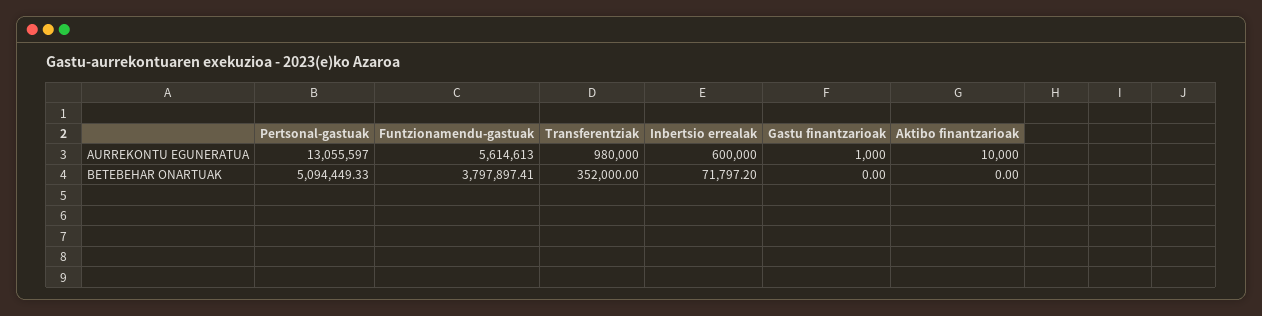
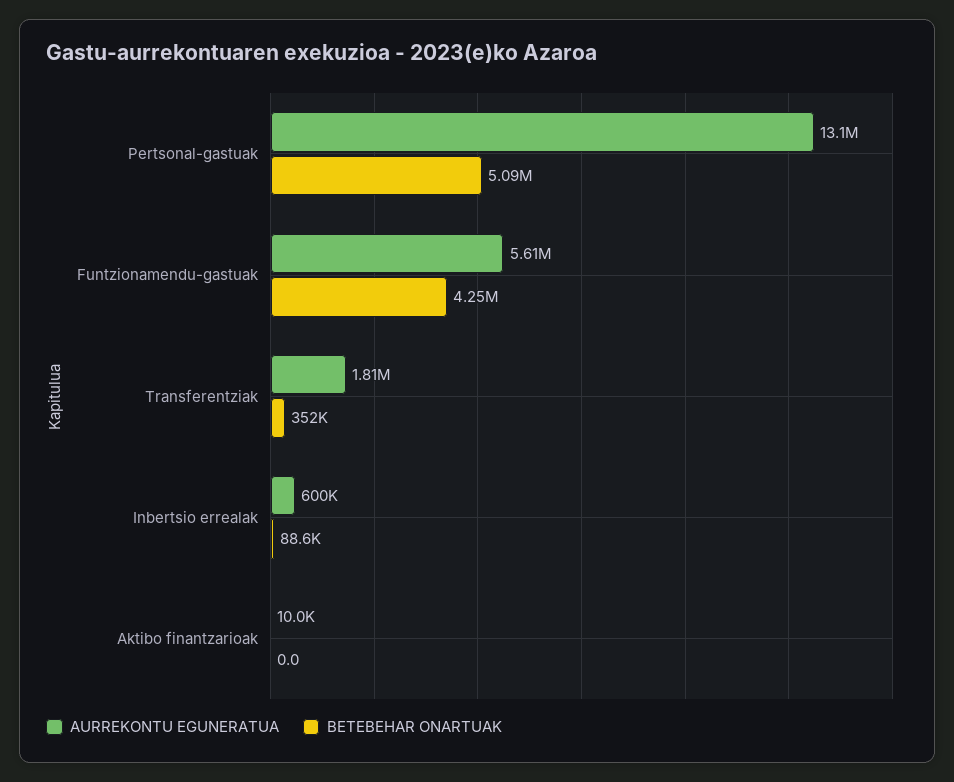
AURREKONTU EGUNERATUA, Transferentziak: 980000 -> 1810000
AURREKONTU EGUNERATUA, Gastu finantzarioak: 1000 -> none
BETEBEHAR ONARTUAK, Funtzionamendu-gastuak: 3797897.41 -> 4250000
BETEBEHAR ONARTUAK, Inbertsio errealak: 71797.2 -> 88600
BETEBEHAR ONARTUAK, Gastu finantzarioak: 0 -> none

